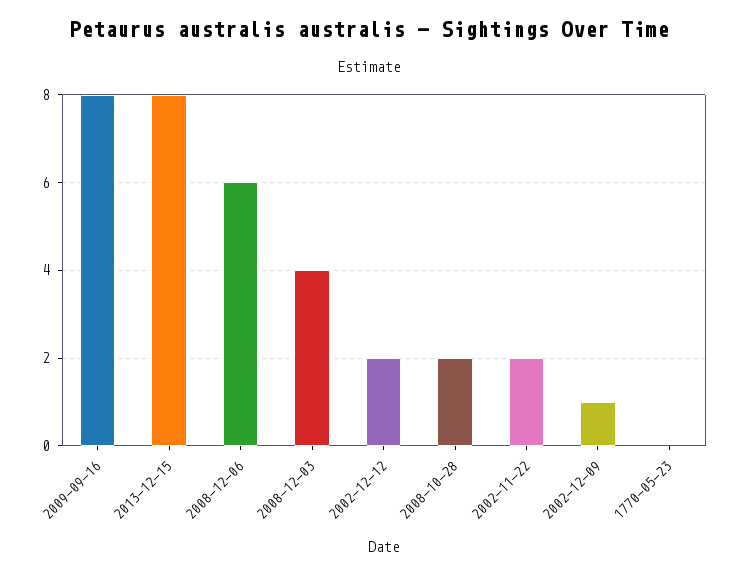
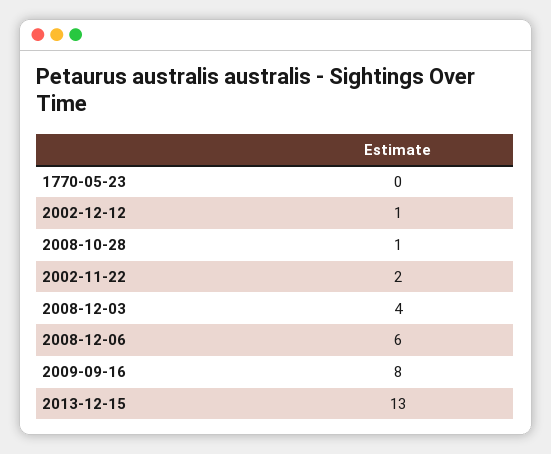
2013-12-15: 8 -> 13
2002-12-12: 2 -> 1
2008-10-28: 2 -> 1
2002-12-09: 1 -> none

